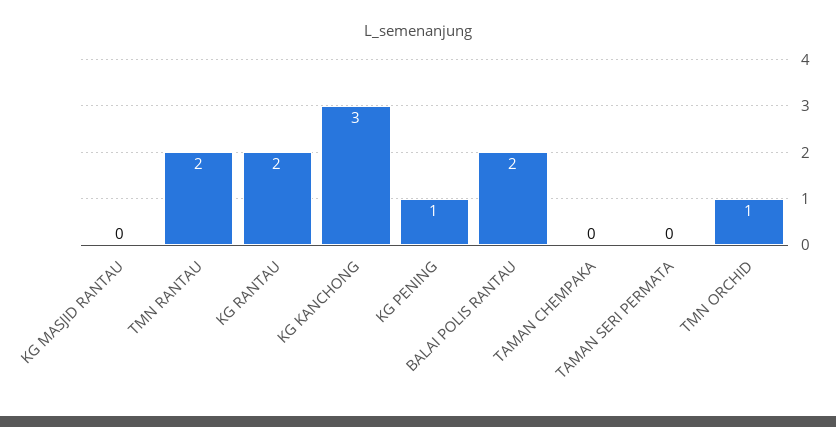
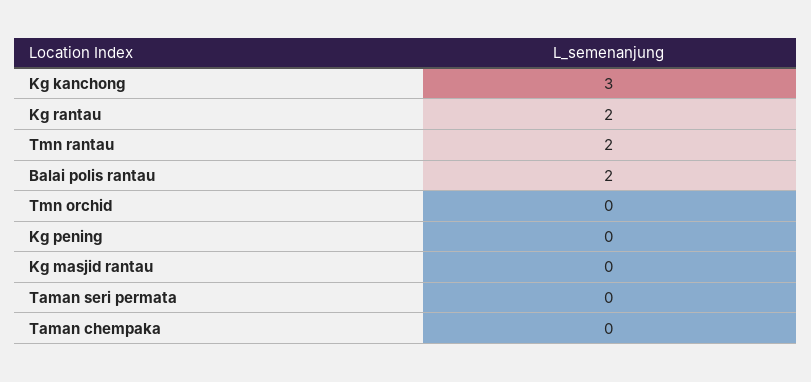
KG PENING: 1 -> 0
TMN ORCHID: 1 -> 0

